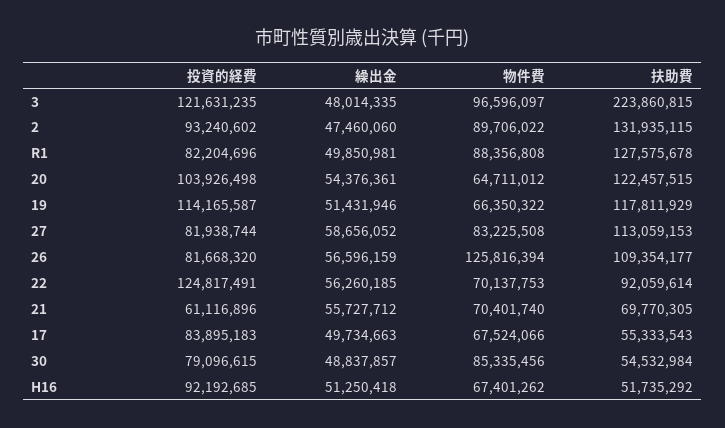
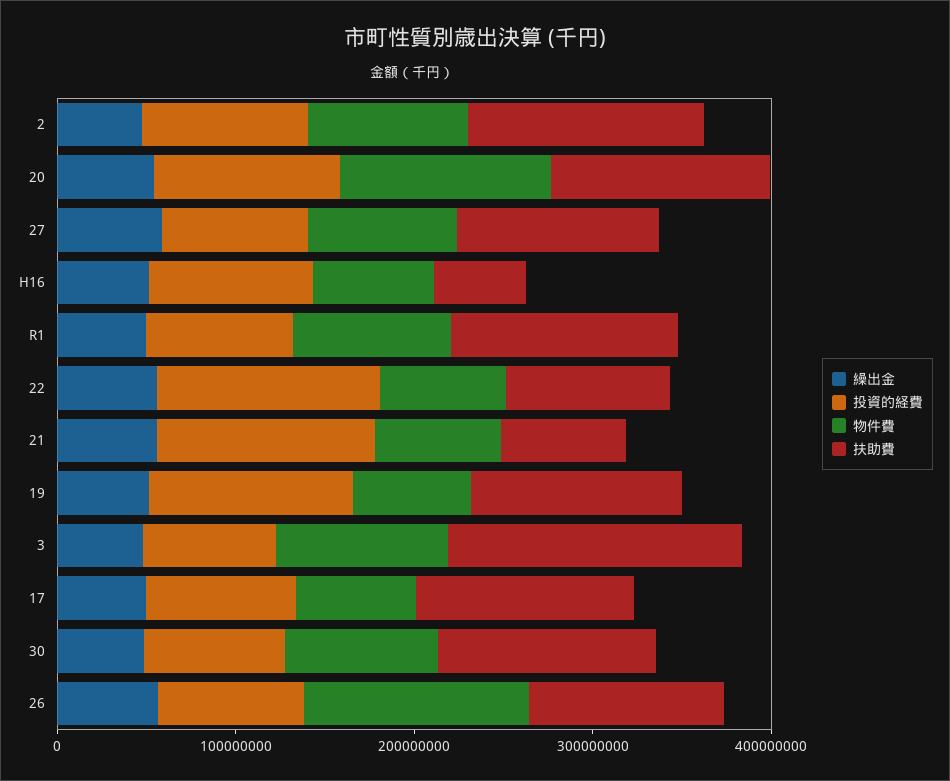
投資的経費, 3: 121631235 -> 80000000
扶助費, 3: 223860815 -> 160000000
物件費, 20: 64711012 -> 120000000
投資的経費, 21: 61116896 -> 120000000
扶助費, 17: 55333543 -> 120000000
扶助費, 30: 54532984 -> 120000000

